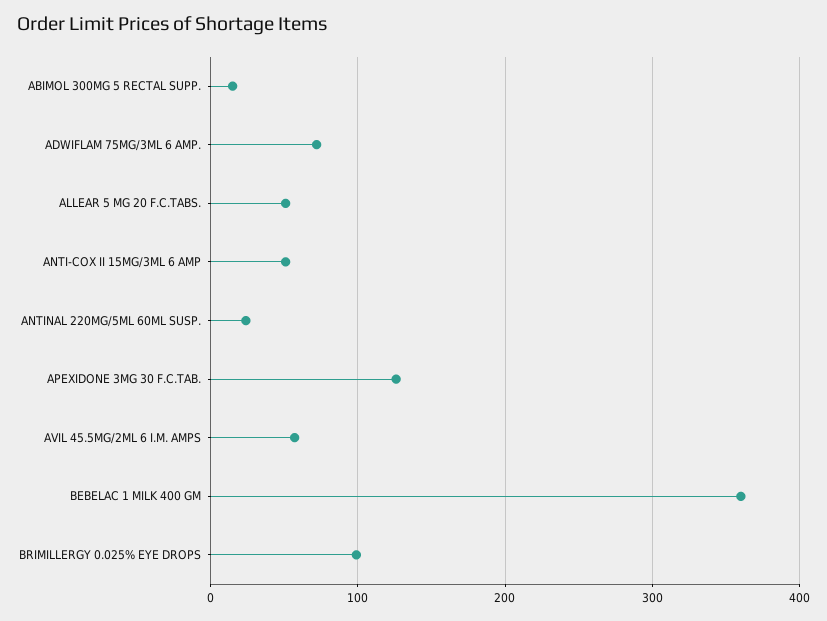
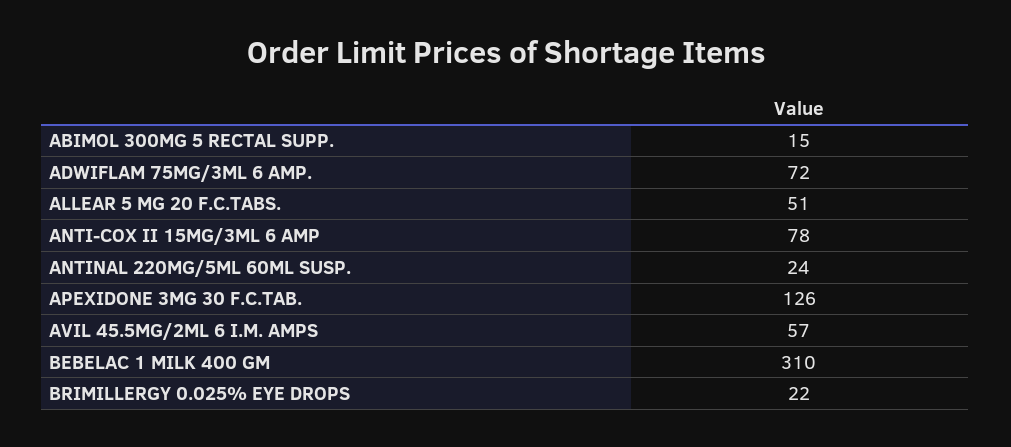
ANTI-COX II 15MG/3ML 6 AMP: 50 -> 78
BEBELAC 1 MILK 400 GM: 360 -> 310
BRIMILLERGY 0.025% EYE DROPS: 100 -> 22

